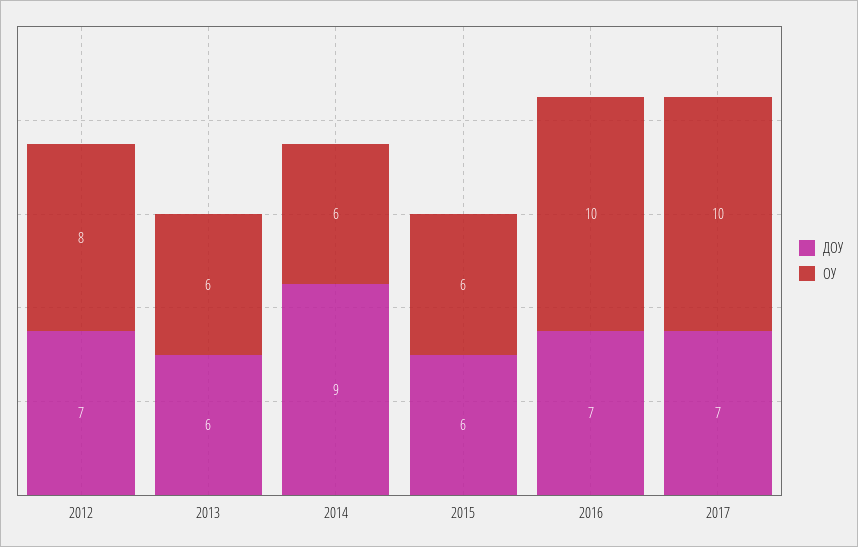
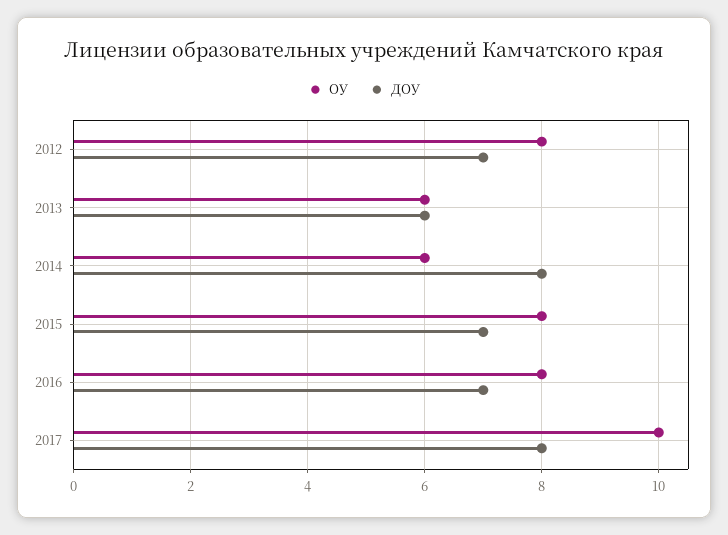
ДОУ, 2014: 9 -> 8
ДОУ, 2015: 6 -> 7
ОУ, 2015: 6 -> 8
ОУ, 2016: 10 -> 8
ДОУ, 2017: 7 -> 8

